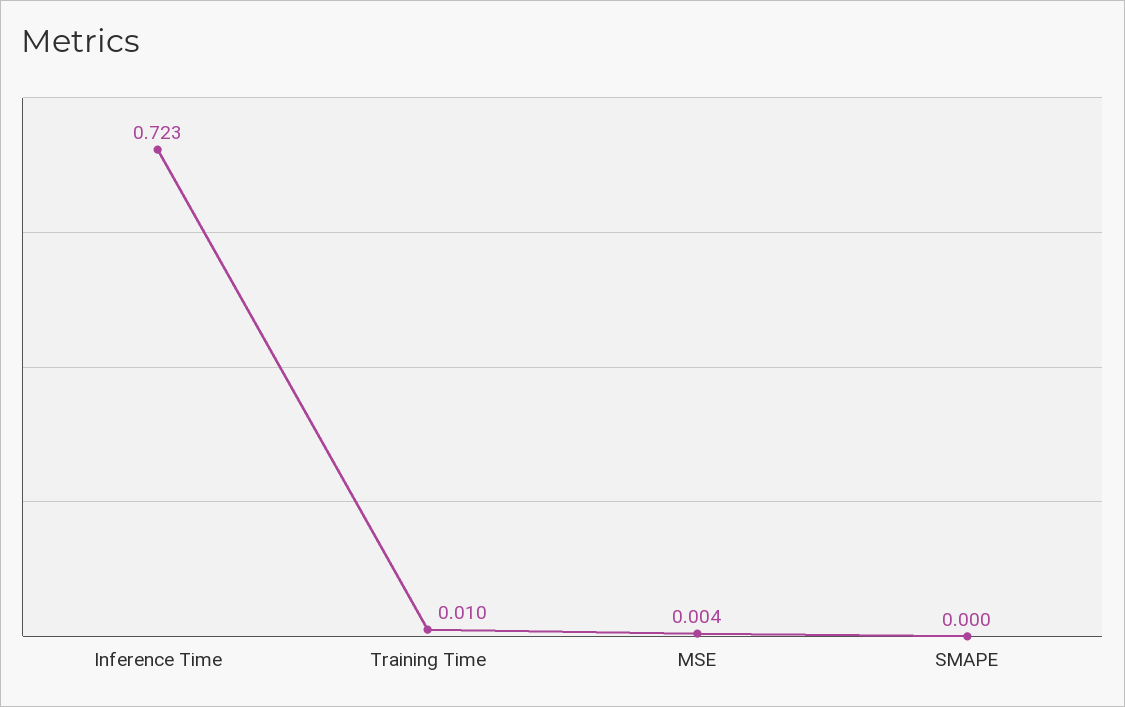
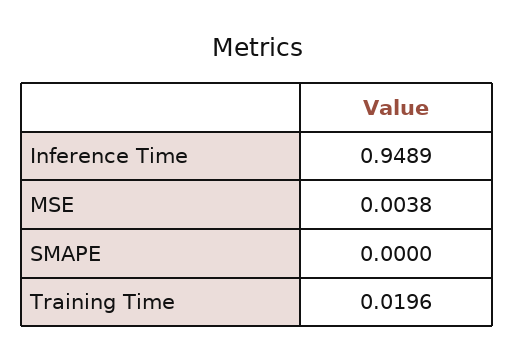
Inference Time: 0.723 -> 0.9489
Training Time: 0.01 -> 0.0196

